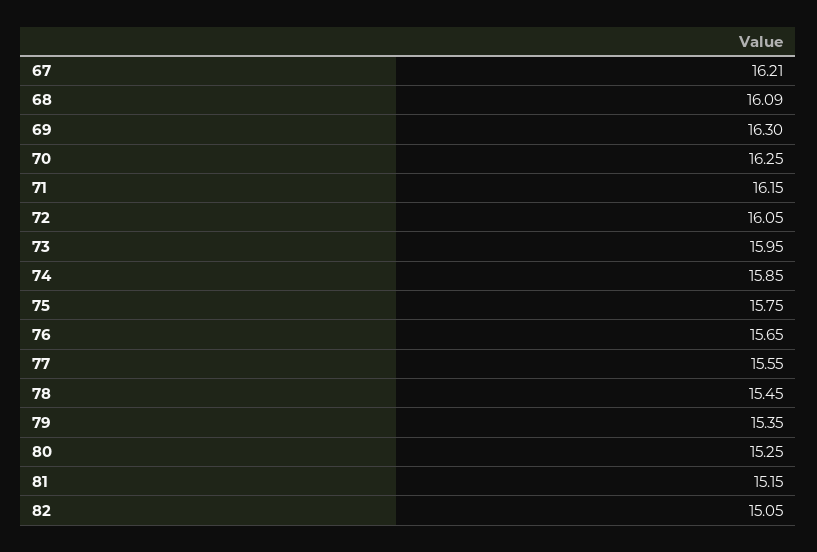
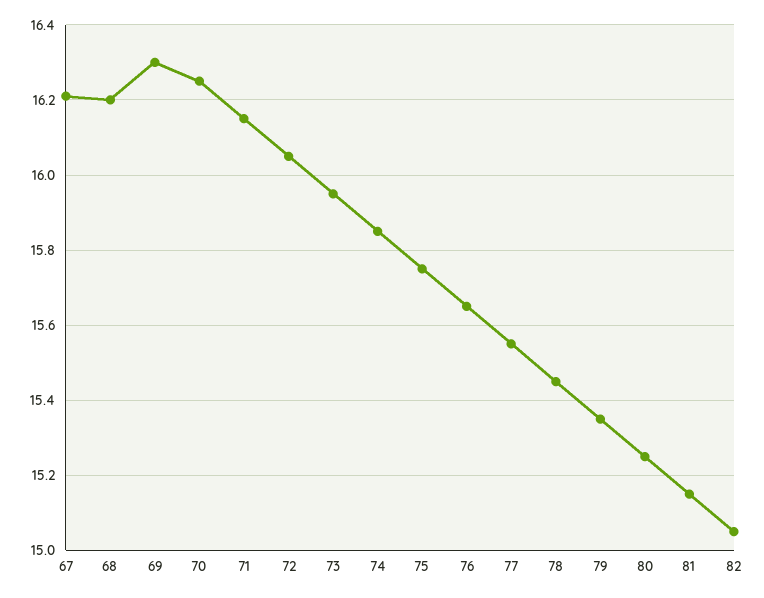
68: 16.09 -> 16.2

